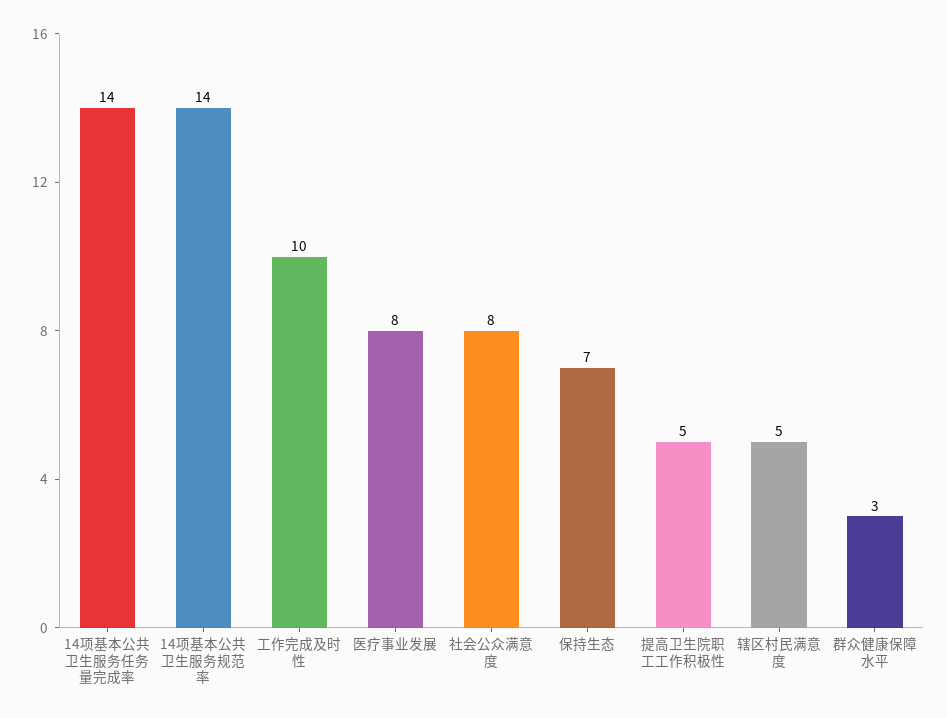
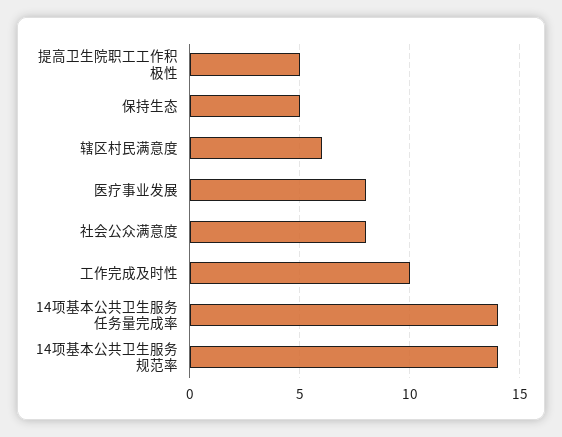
保持生态: 7 -> 5
辖区村民满意度: 5 -> 6
群众健康保障水平: 3 -> none

